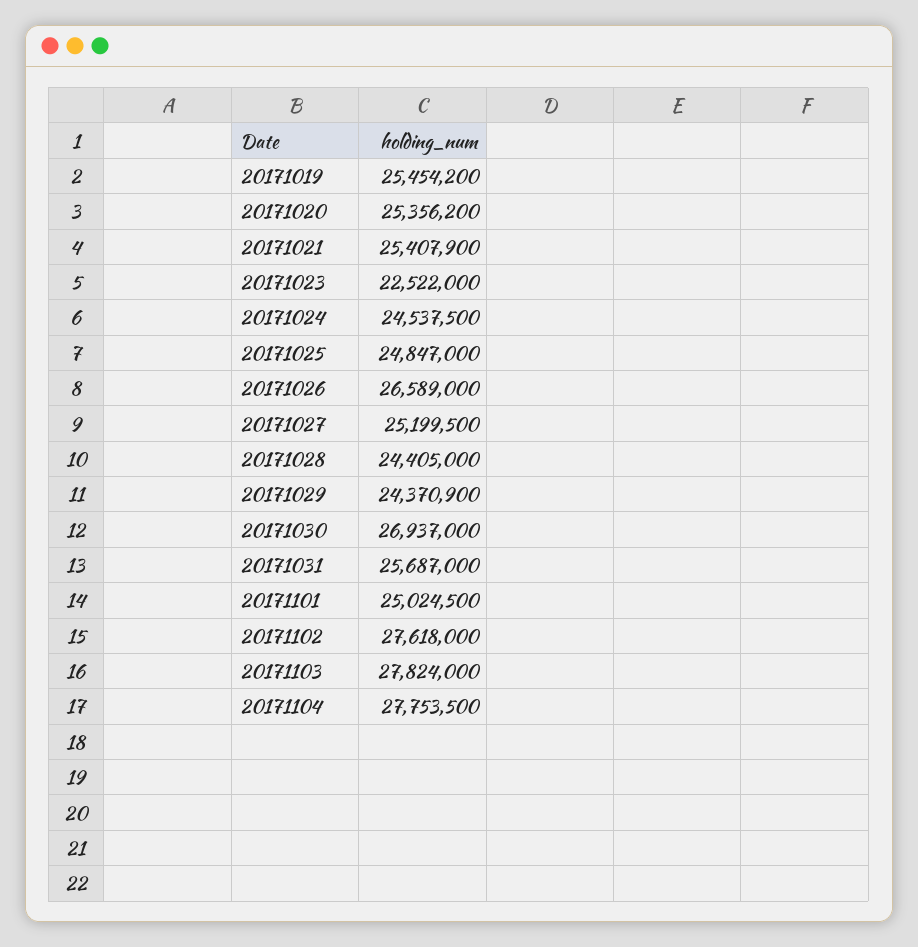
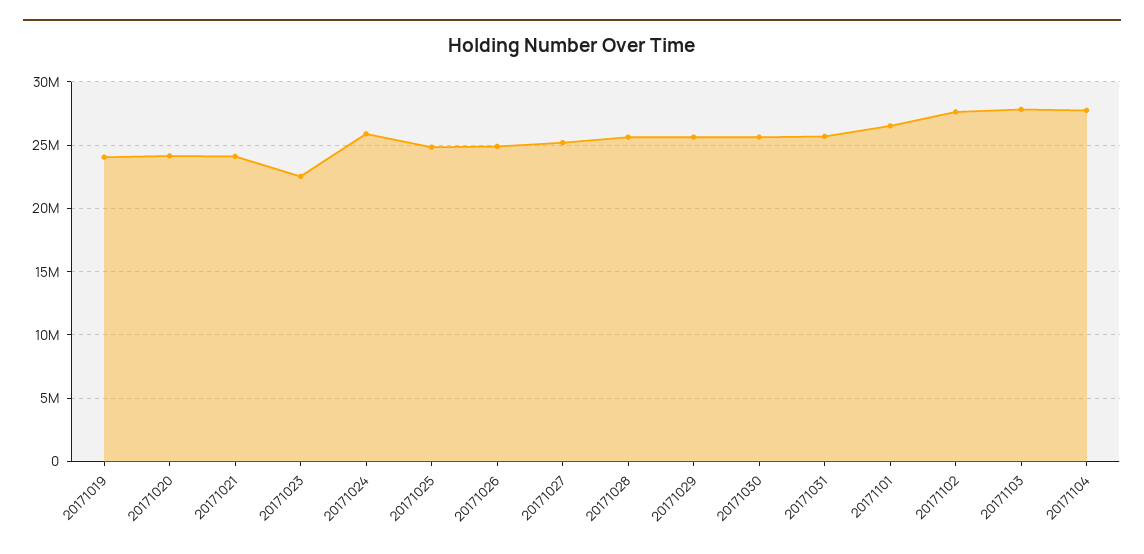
20171019: 25454200 -> 24000000
20171020: 25356200 -> 24000000
20171021: 25407900 -> 24000000
20171024: 24537500 -> 26000000
20171026: 26589000 -> 25000000
20171028: 24405000 -> 25500000
20171029: 24370900 -> 25500000
20171030: 26937000 -> 25500000
20171101: 25024500 -> 26500000

